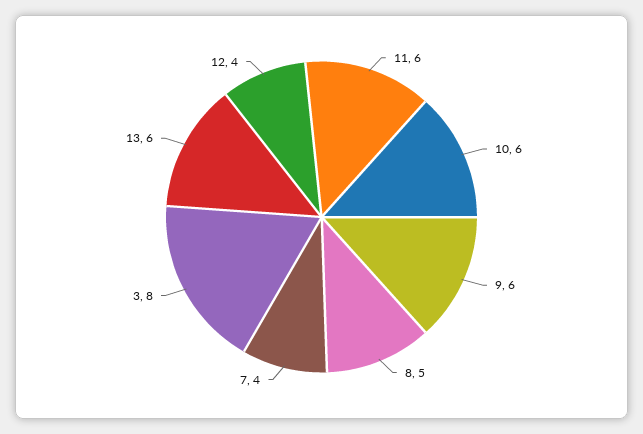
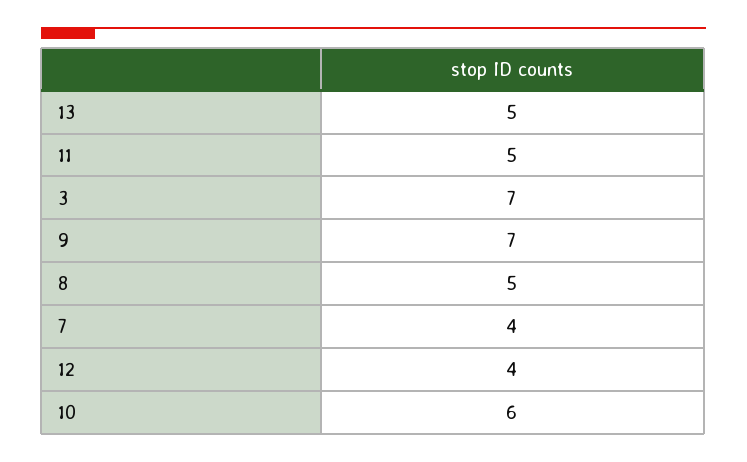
11: 6 -> 5
9: 6 -> 7
3: 8 -> 7
13: 6 -> 5

